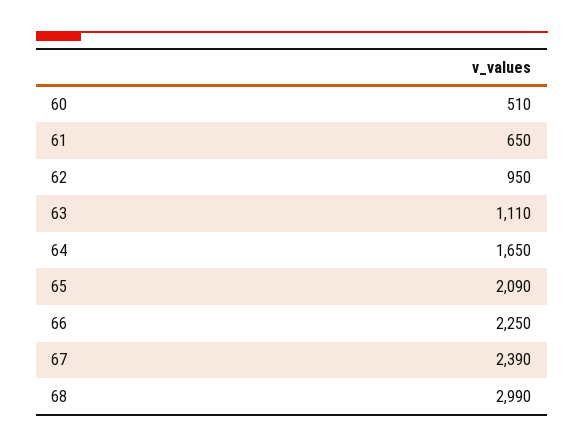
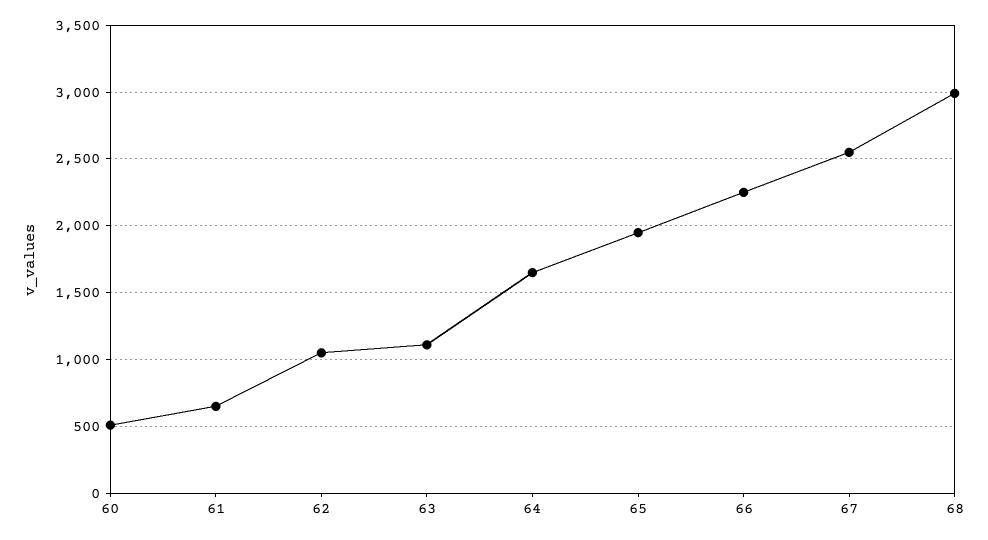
62: 950 -> 1050
65: 2090 -> 1950
67: 2390 -> 2550

